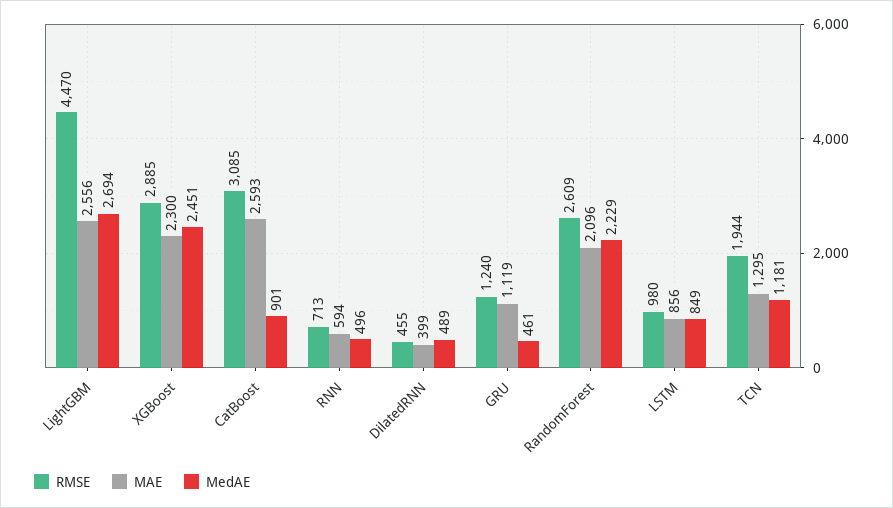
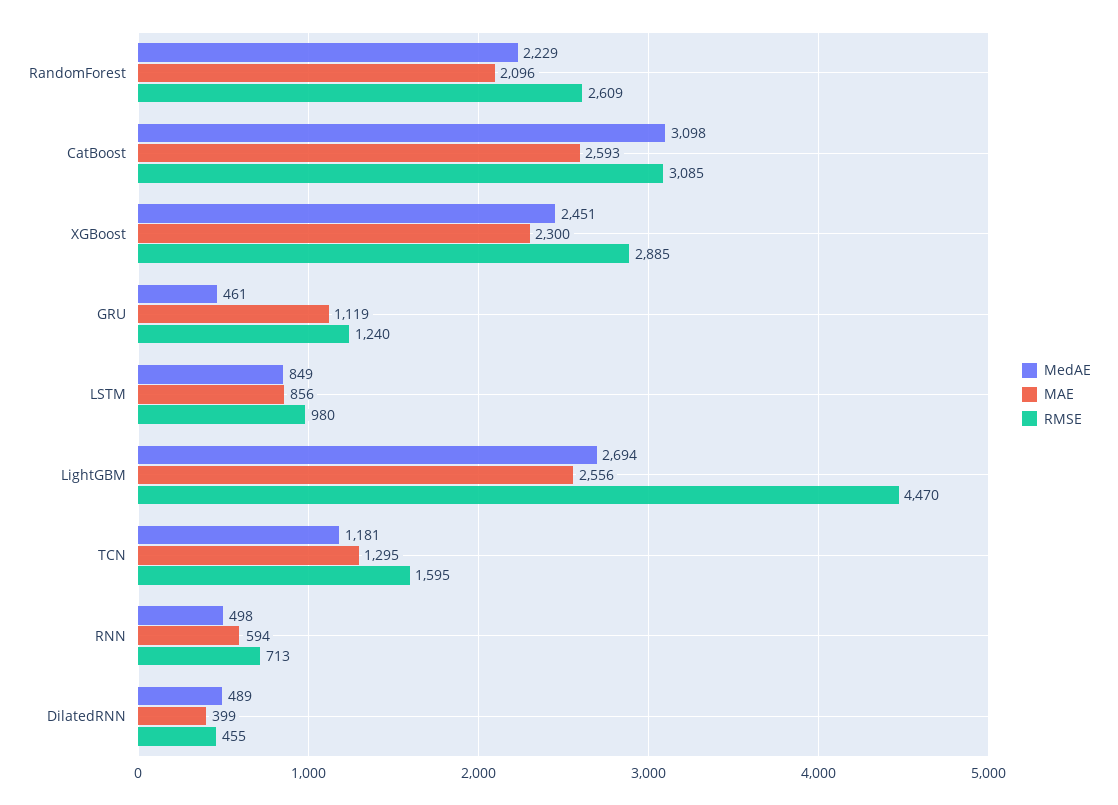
MedAE, CatBoost: 901 -> 3098
MedAE, RNN: 496 -> 498
RMSE, TCN: 1944 -> 1595

